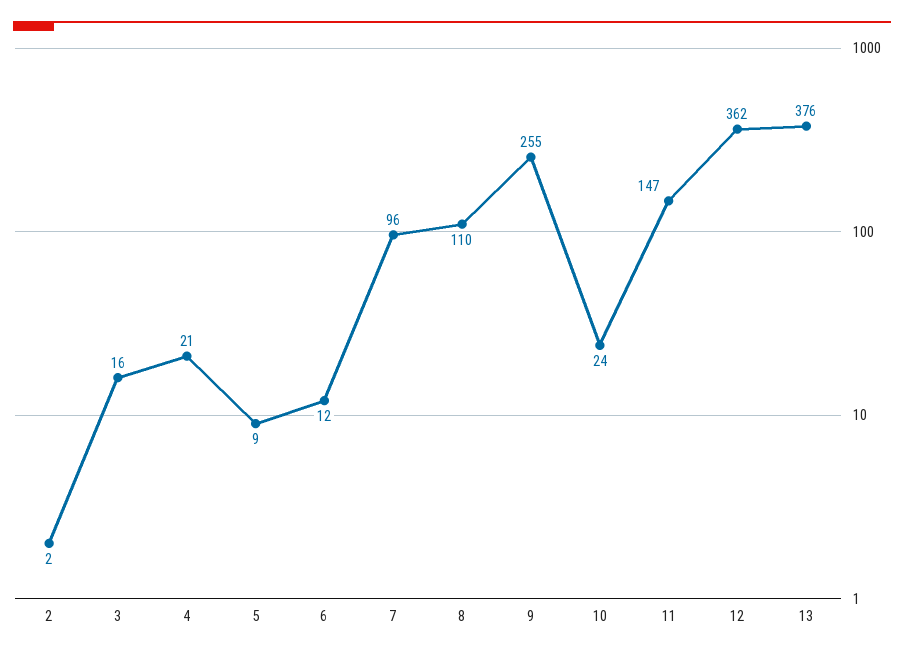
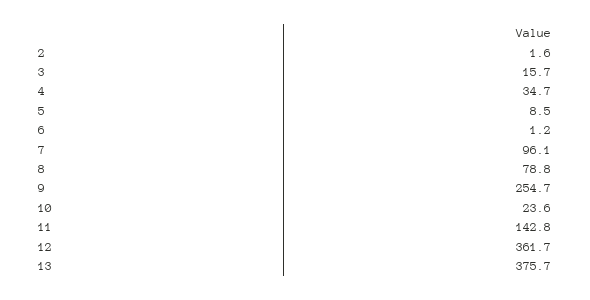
4: 21 -> 34.7
6: 12 -> 1.2
8: 110 -> 78.8
11: 147 -> 142.8

